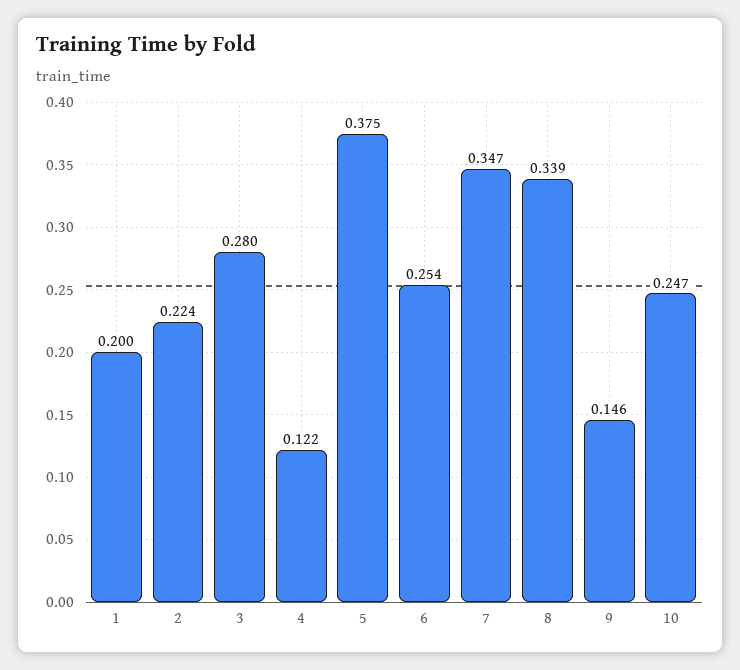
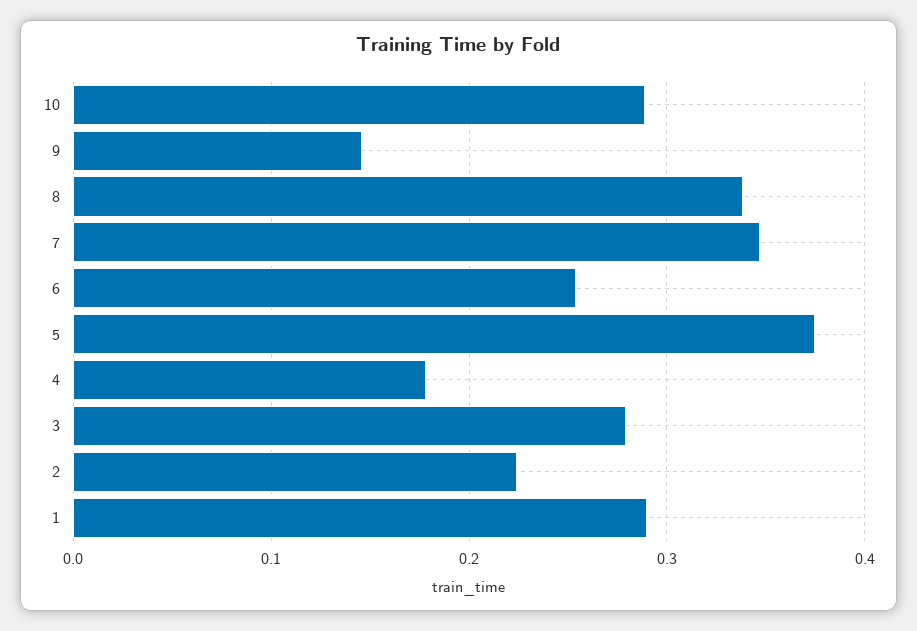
1: 0.2 -> 0.29
4: 0.122 -> 0.18
10: 0.247 -> 0.29

